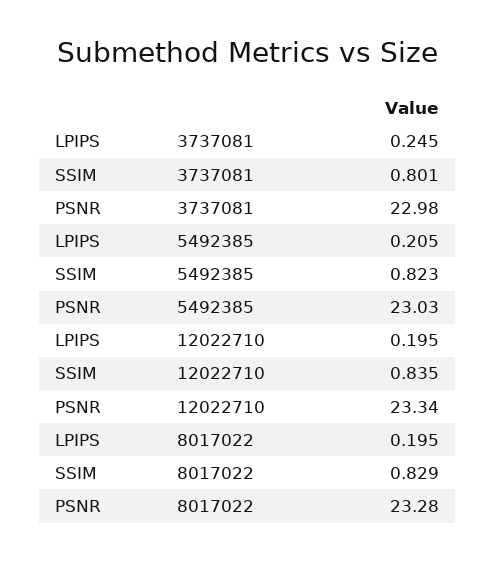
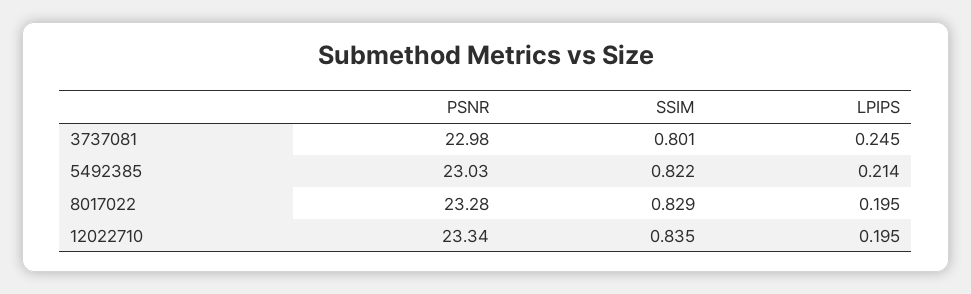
LPIPS, 5492385: 0.205 -> 0.214
SSIM, 5492385: 0.823 -> 0.822

